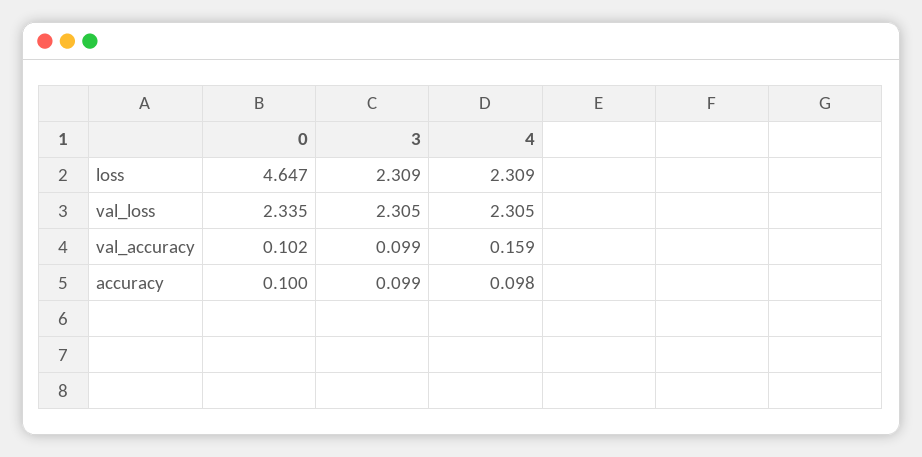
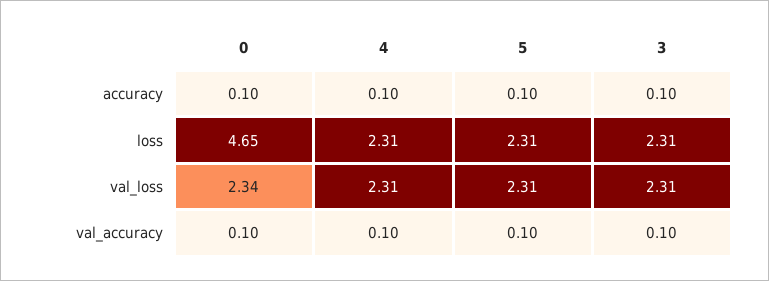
4, val_accuracy: 0.159 -> 0.1
5, accuracy: none -> 0.1
5, loss: none -> 2.31
5, val_loss: none -> 2.31
5, val_accuracy: none -> 0.1

